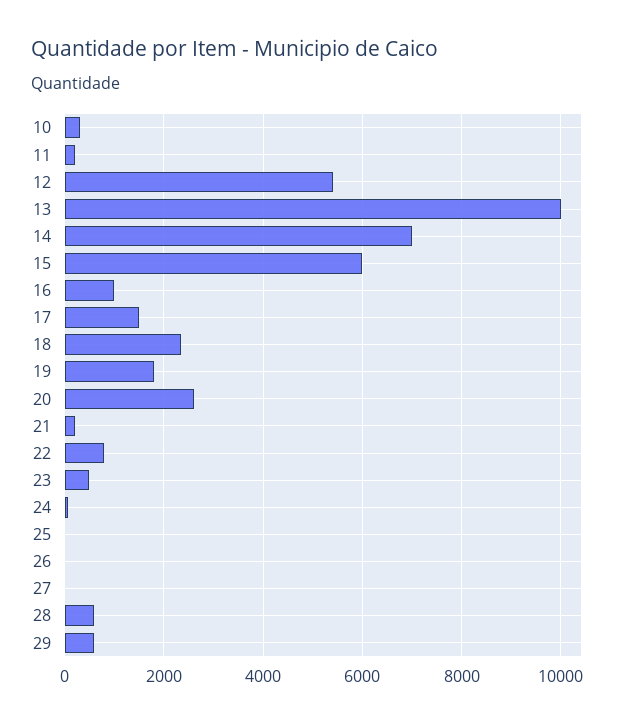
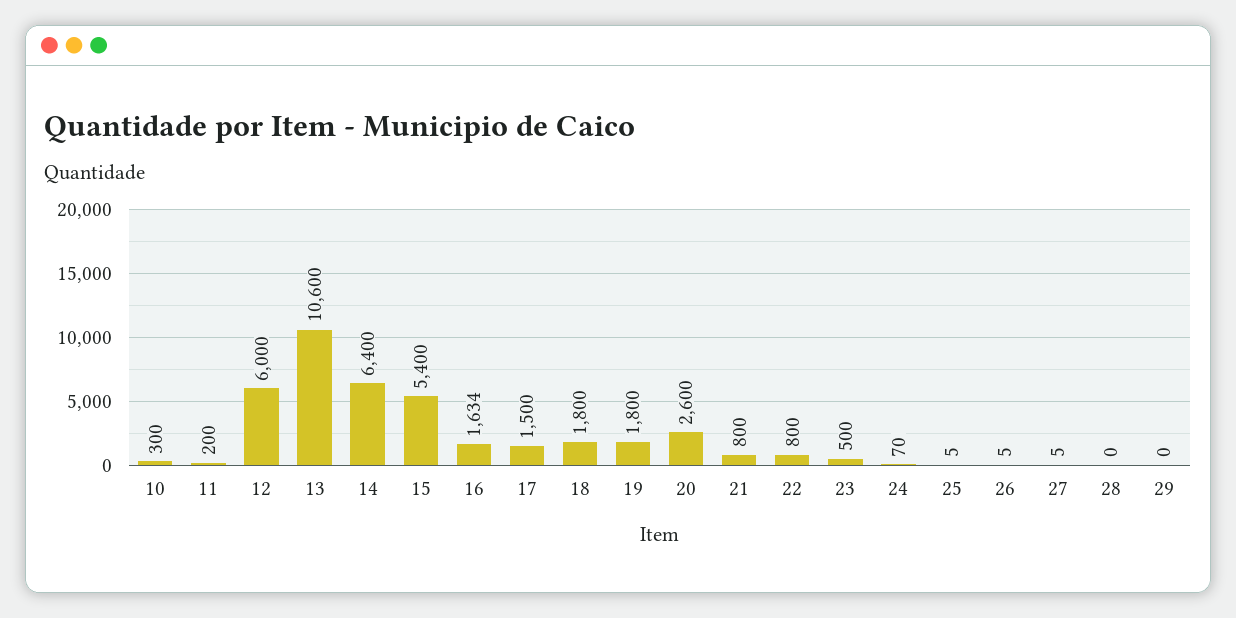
12: 5400 -> 6000
13: 10000 -> 10600
14: 7000 -> 6400
15: 6000 -> 5400
16: 1000 -> 1634
18: 2400 -> 1800
21: 200 -> 800
28: 600 -> 0
29: 600 -> 0

